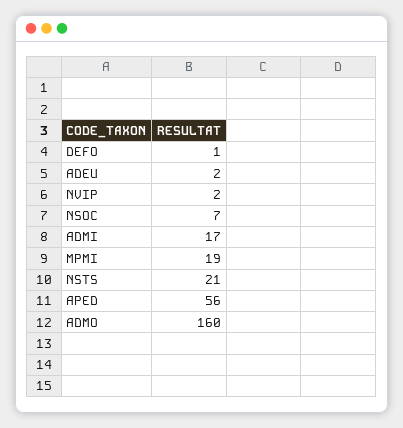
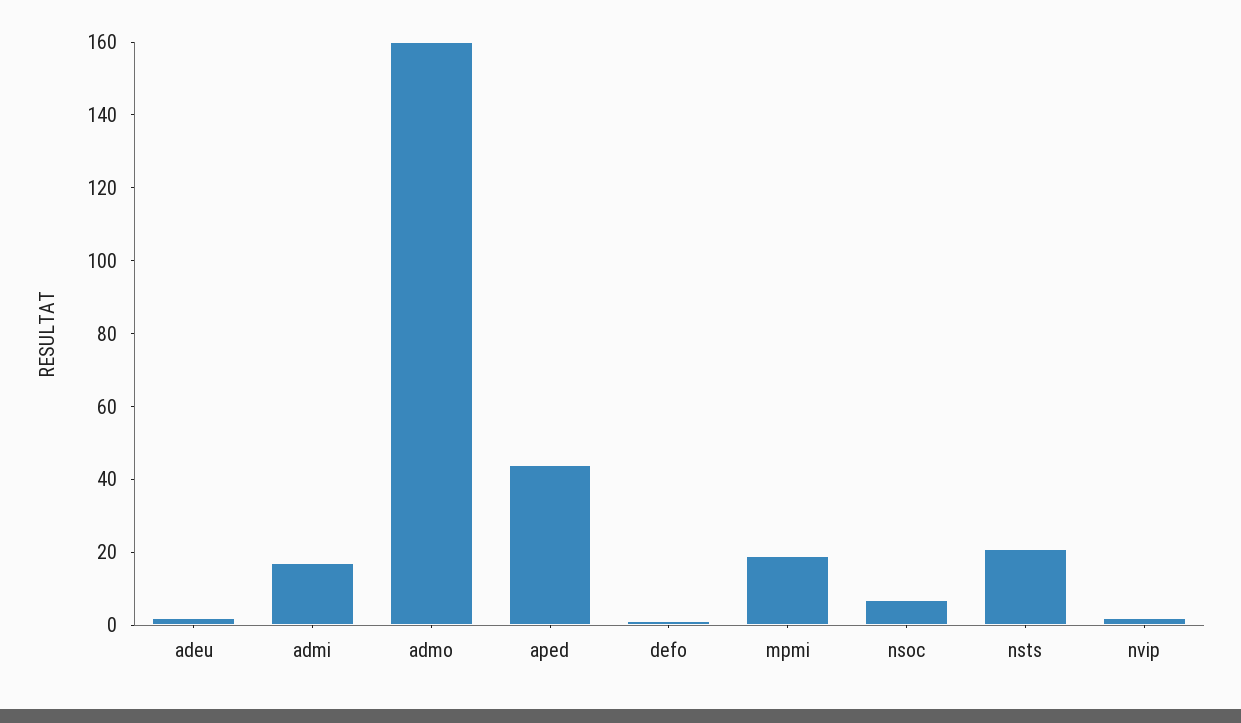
APED: 56 -> 45

